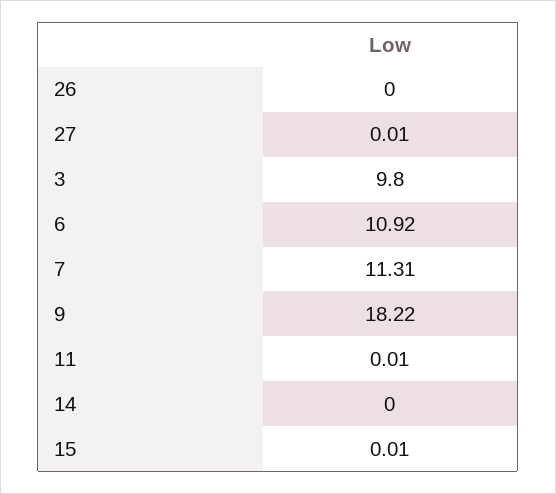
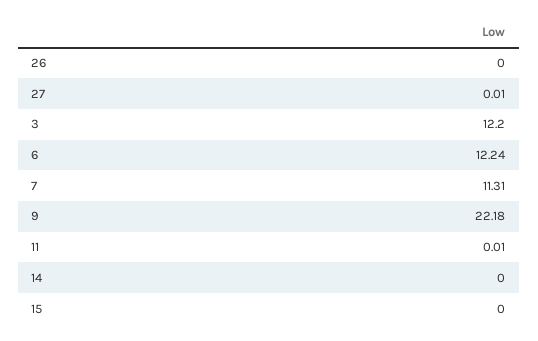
3: 9.8 -> 12.2
6: 10.92 -> 12.24
9: 18.22 -> 22.18
15: 0.01 -> 0

